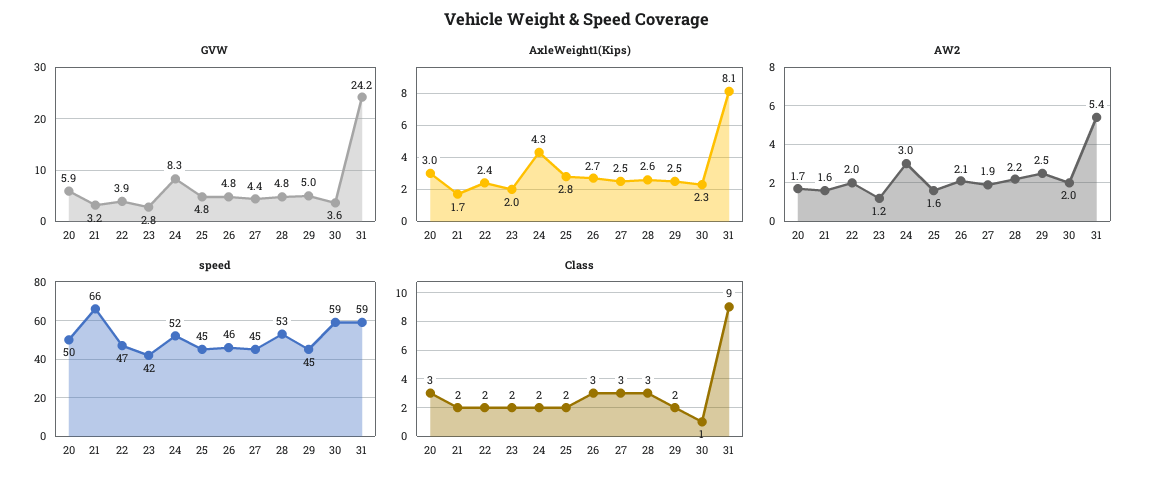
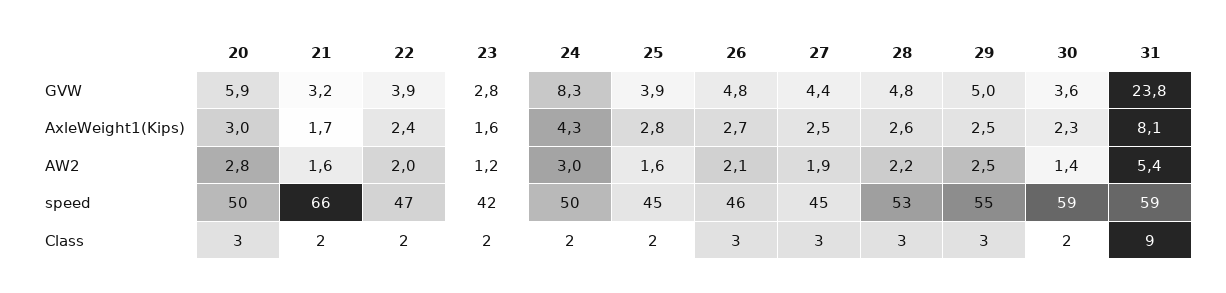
GVW, 25: 4.8 -> 3.9
GVW, 31: 24.2 -> 23.8
AxleWeight1(Kips), 23: 2 -> 1.6
AW2, 20: 1.7 -> 2.8
AW2, 30: 2 -> 1.4
speed, 24: 52 -> 50
speed, 29: 45 -> 55
Class, 29: 2 -> 3
Class, 30: 1 -> 2

